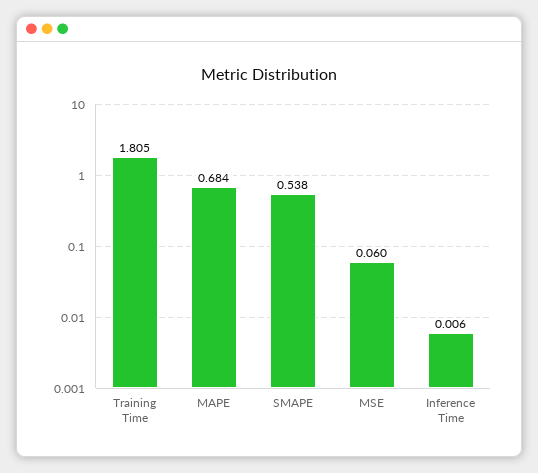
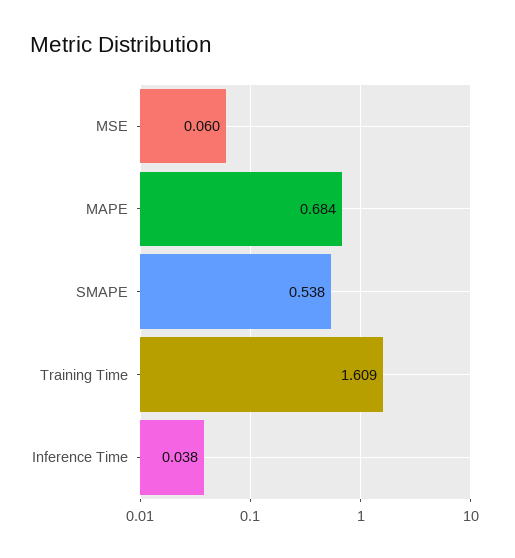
Training Time: 1.805 -> 1.609
Inference Time: 0.006 -> 0.038

